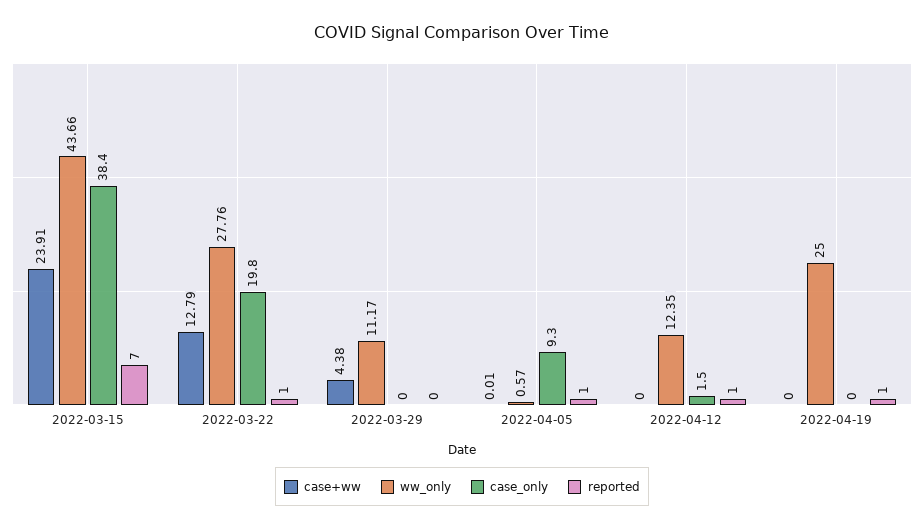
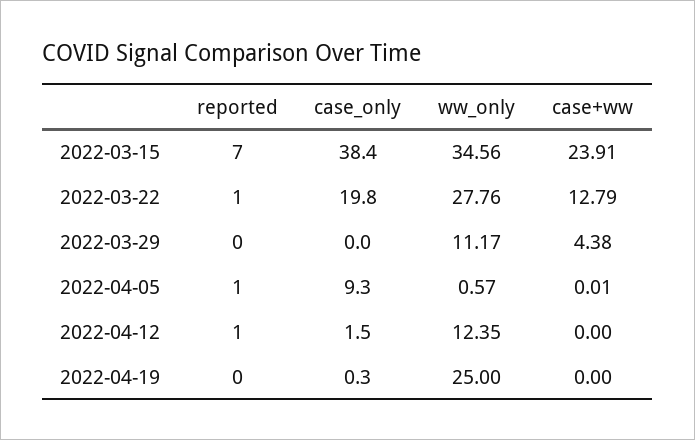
ww_only, 2022-03-15: 43.66 -> 34.56
case_only, 2022-04-19: 0 -> 0.3
reported, 2022-04-19: 1 -> 0

